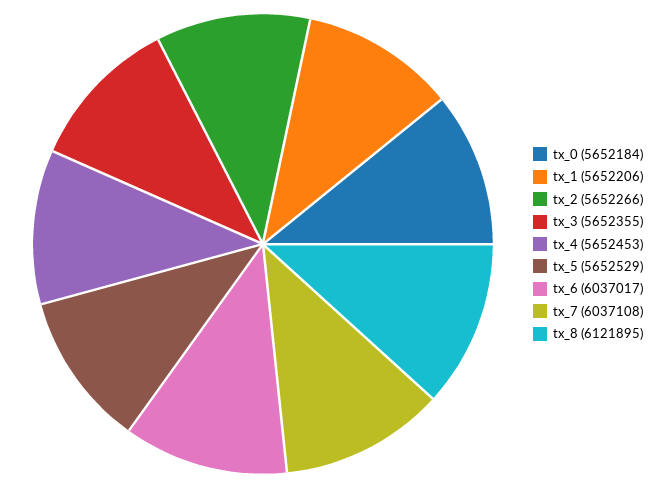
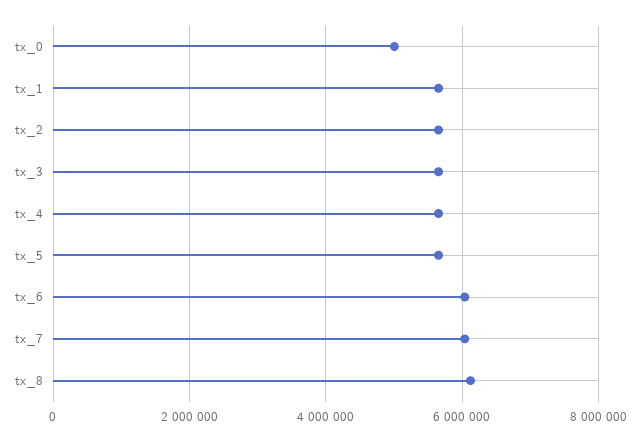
tx_0: 5652184 -> 5000000

